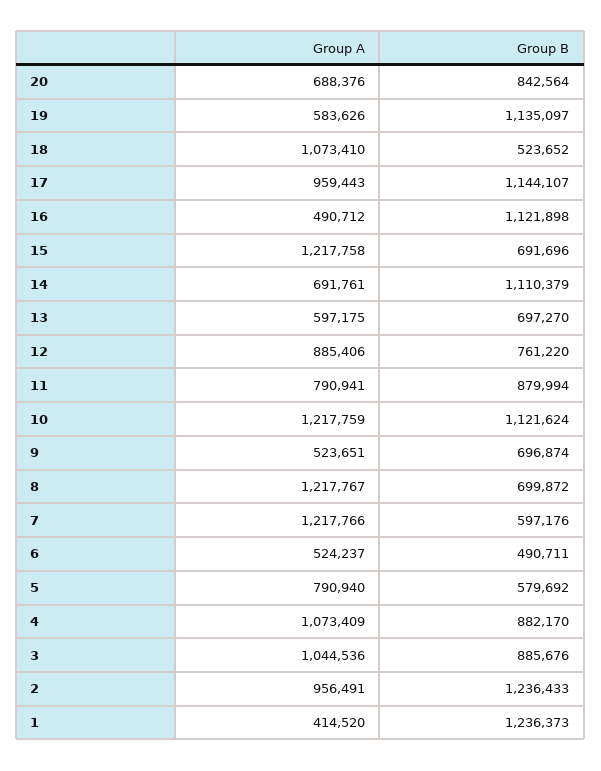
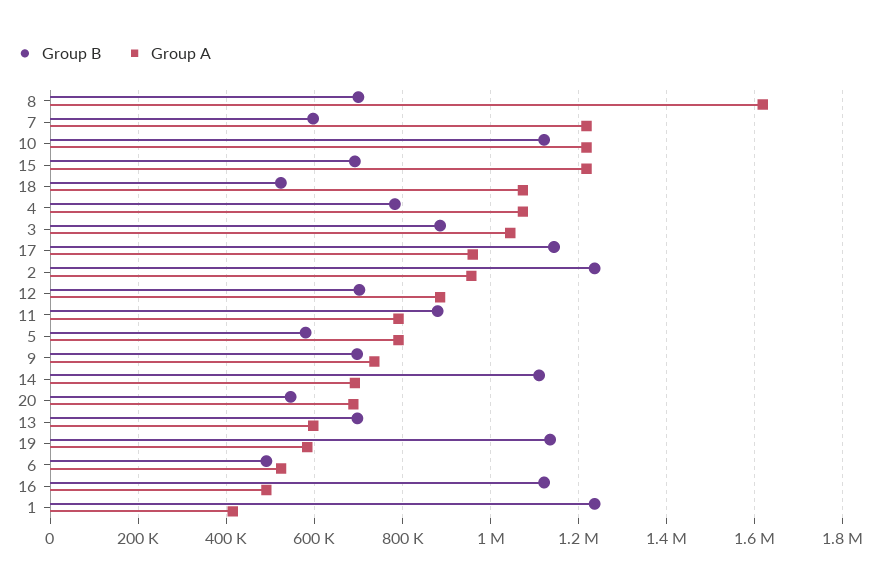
Group B, 20: 842564 -> 540000
Group B, 12: 761220 -> 700000
Group A, 9: 523651 -> 740000
Group A, 8: 1217767 -> 1620000
Group B, 4: 882170 -> 780000

